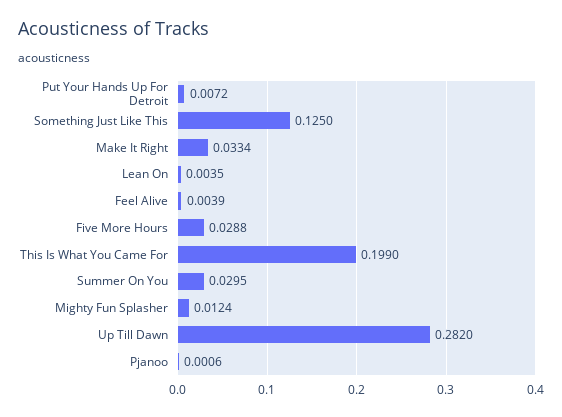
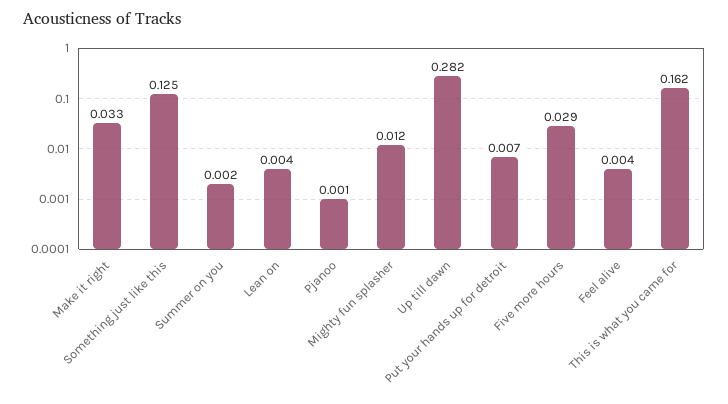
This Is What You Came For: 0.199 -> 0.162
Summer On You: 0.0295 -> 0.002

